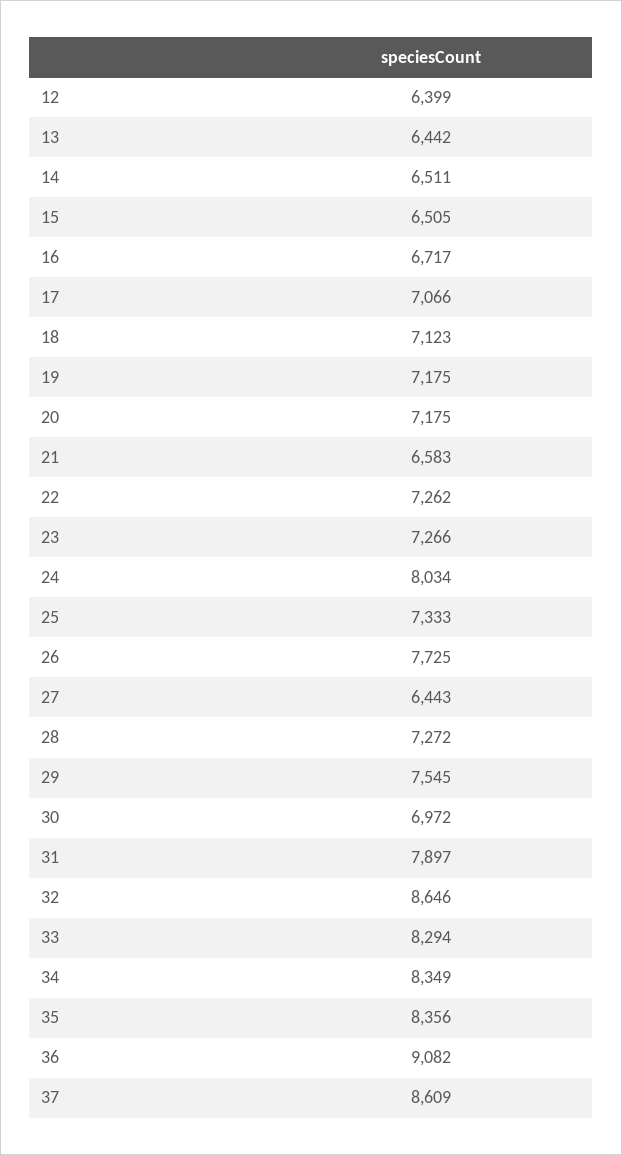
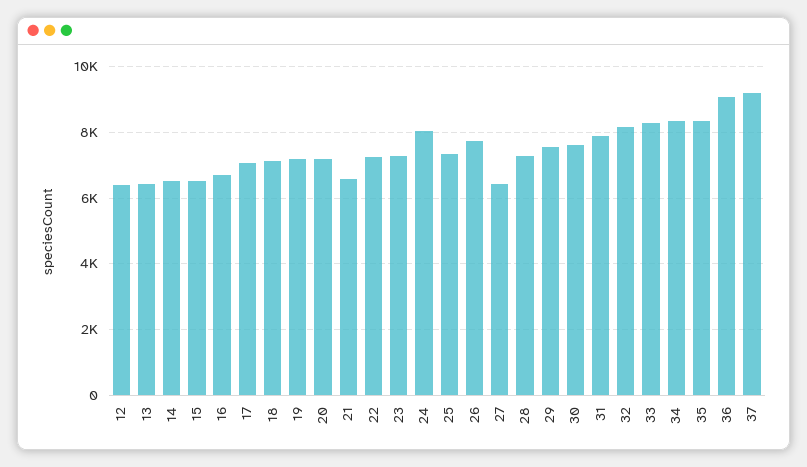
30: 6972 -> 7600
32: 8646 -> 8200
37: 8609 -> 9200

